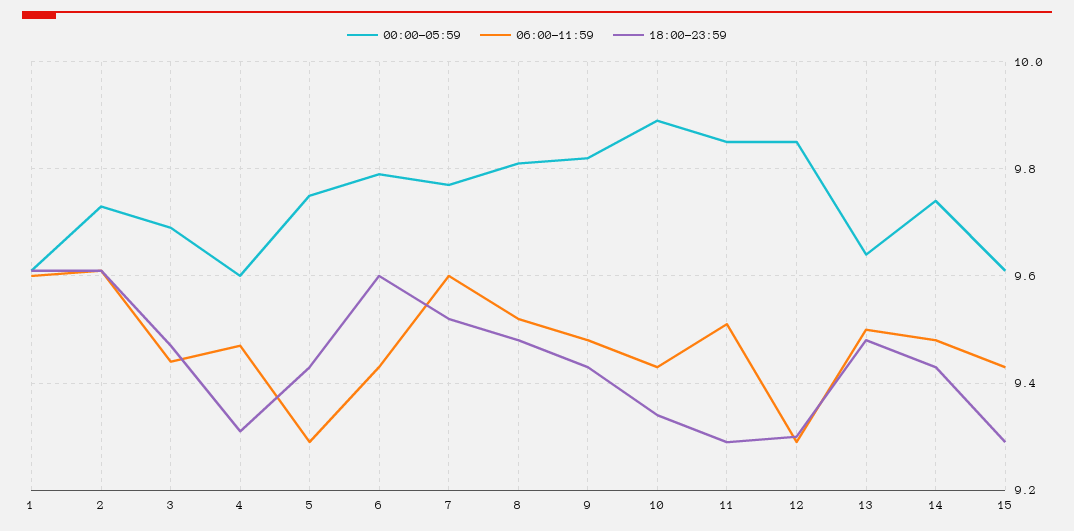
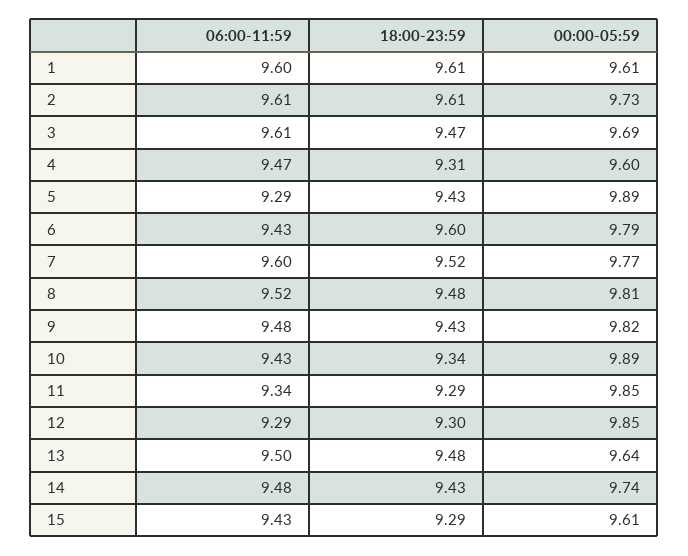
06:00-11:59, 3: 9.45 -> 9.61
00:00-05:59, 5: 9.75 -> 9.89
06:00-11:59, 11: 9.5 -> 9.34

